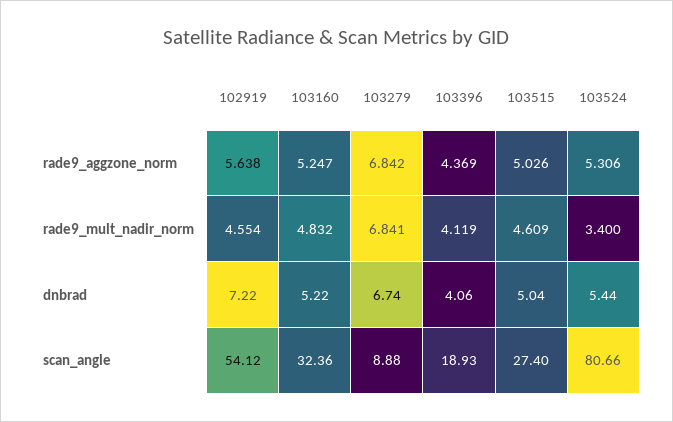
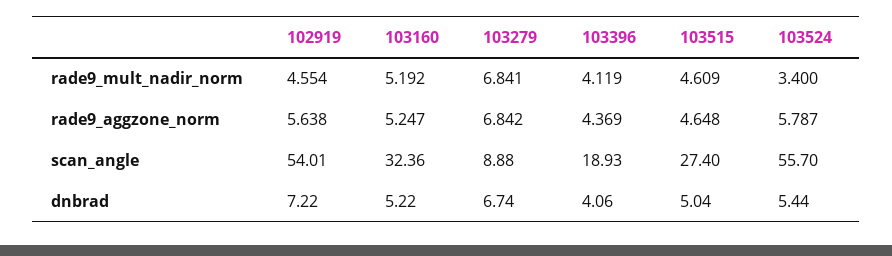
103515, rade9_aggzone_norm: 5.026 -> 4.648
103524, rade9_aggzone_norm: 5.306 -> 5.787
103160, rade9_mult_nadir_norm: 4.832 -> 5.192
102919, scan_angle: 54.12 -> 54.01
103524, scan_angle: 80.66 -> 55.7

